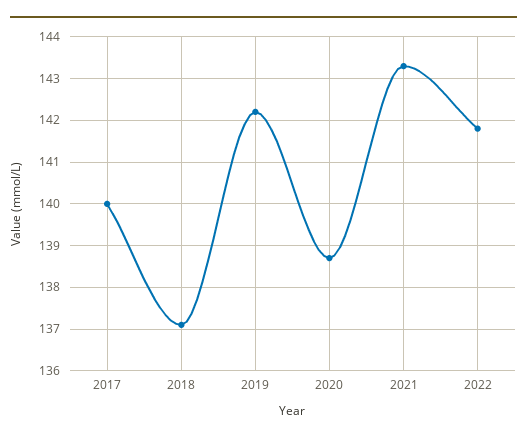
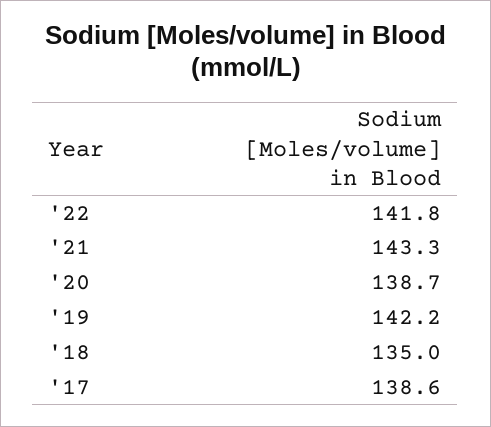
2017: 140 -> 138.6
2018: 137 -> 135

